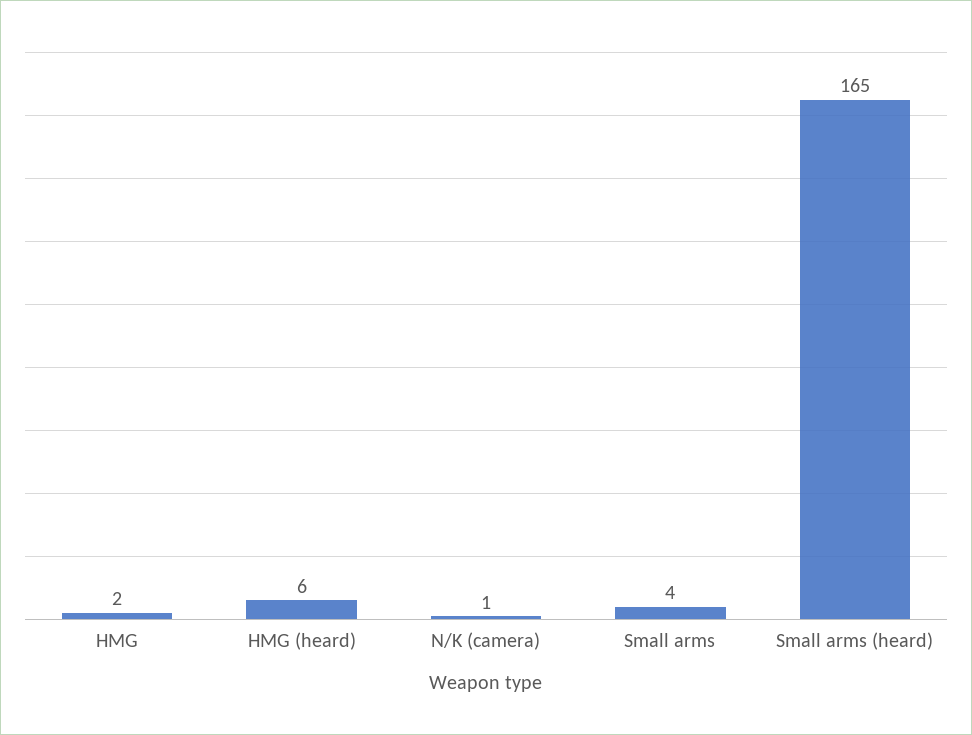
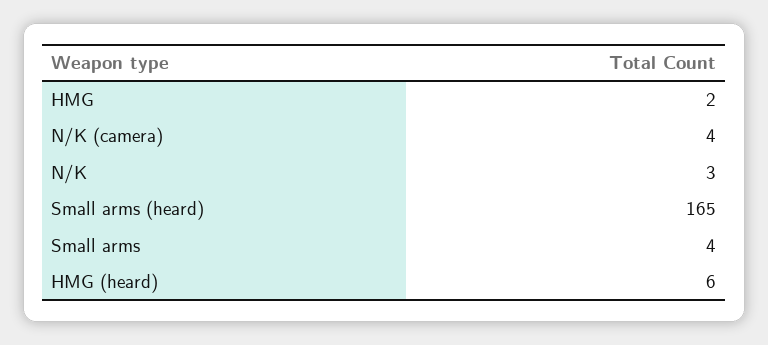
N/K (camera): 1 -> 4
N/K: none -> 3

